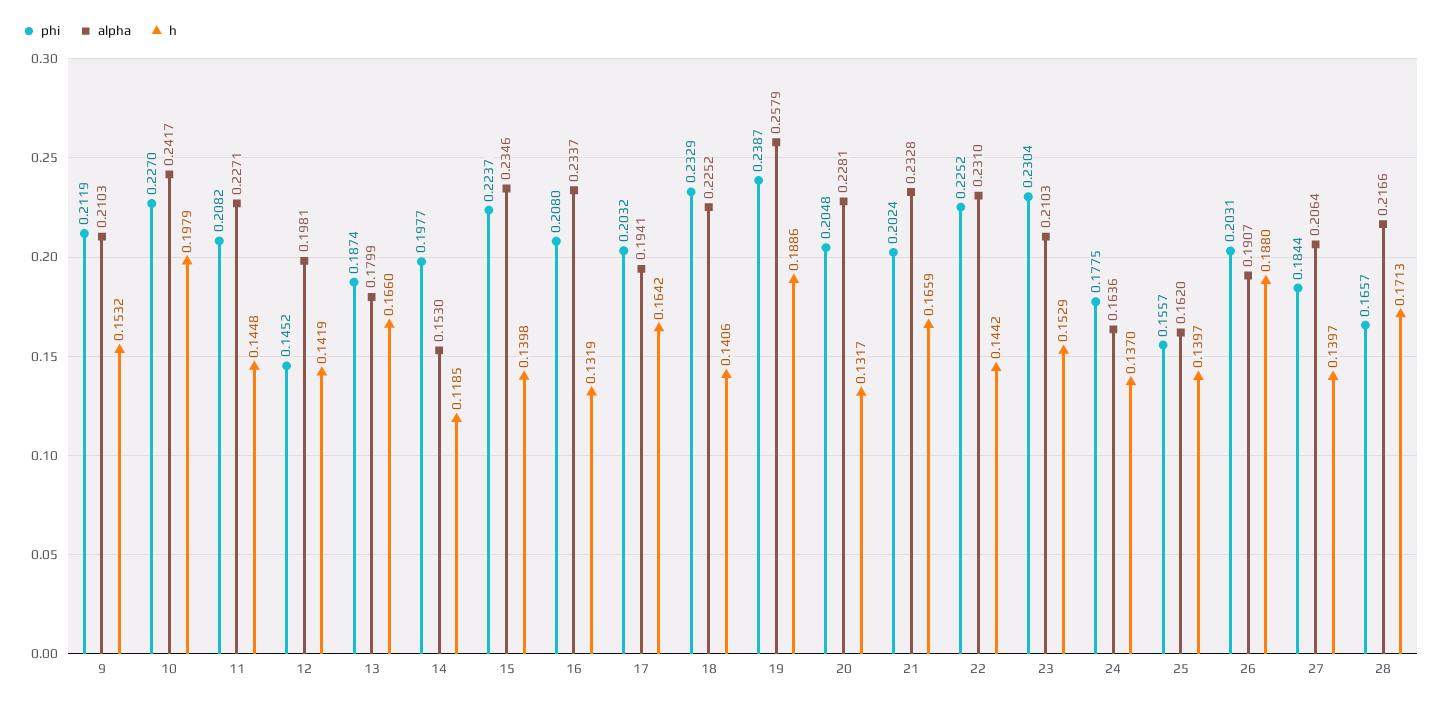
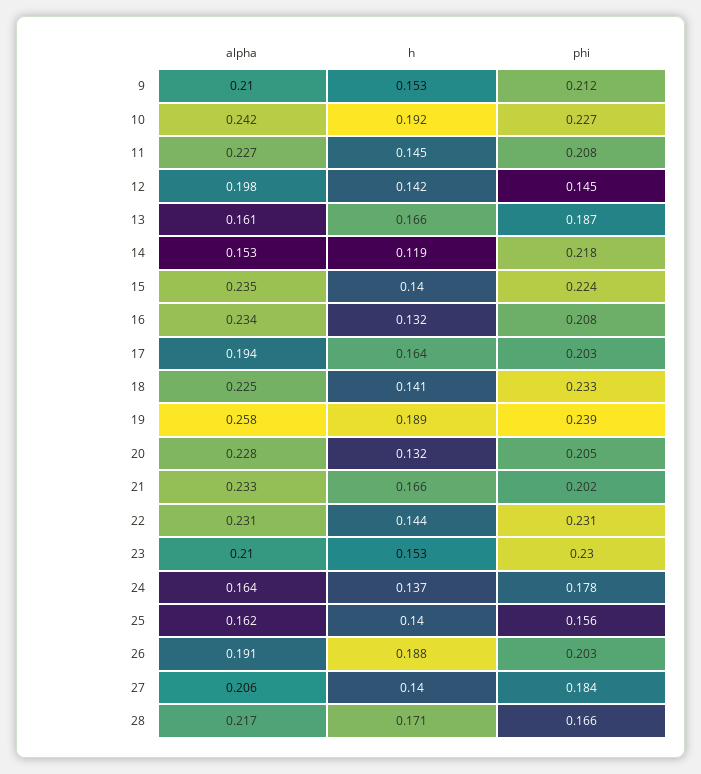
h, 10: 0.1979 -> 0.192
alpha, 13: 0.1799 -> 0.161
phi, 14: 0.1977 -> 0.218
phi, 22: 0.2252 -> 0.231

